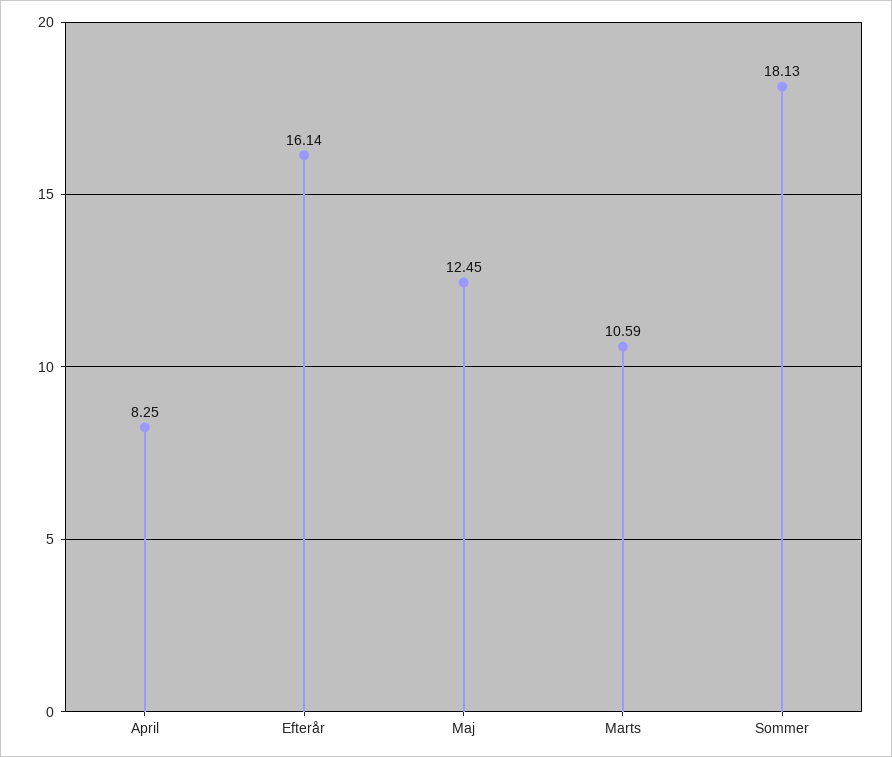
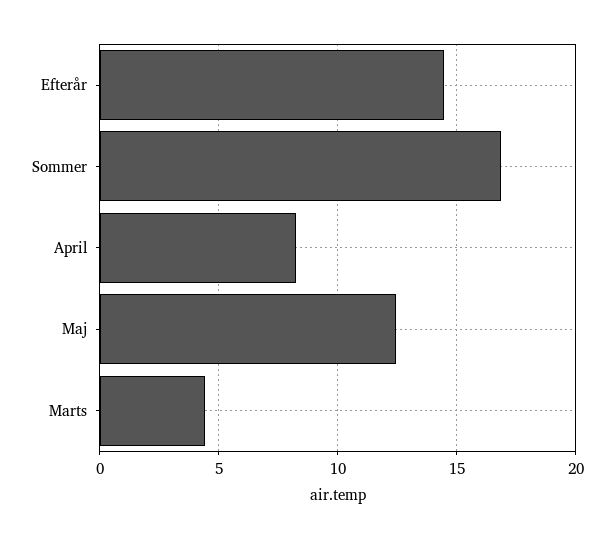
Efterår: 16.14 -> 14.5
Marts: 10.59 -> 4.5
Sommer: 18.13 -> 17

